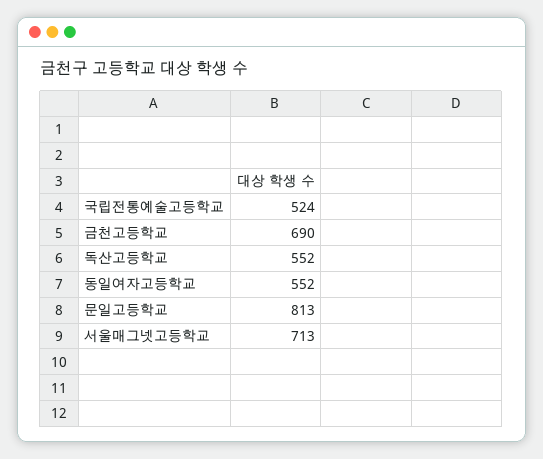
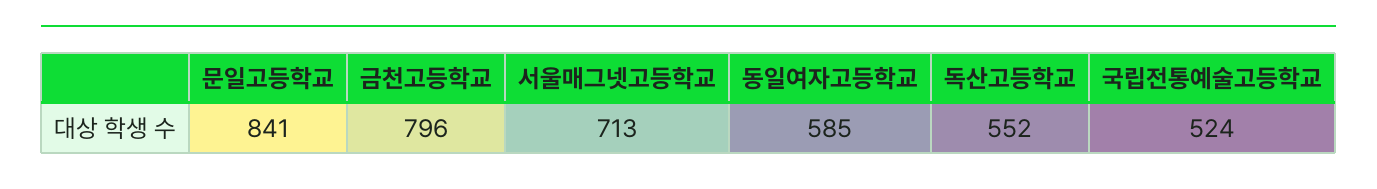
금천고등학교: 690 -> 796
동일여자고등학교: 552 -> 585
문일고등학교: 813 -> 841

